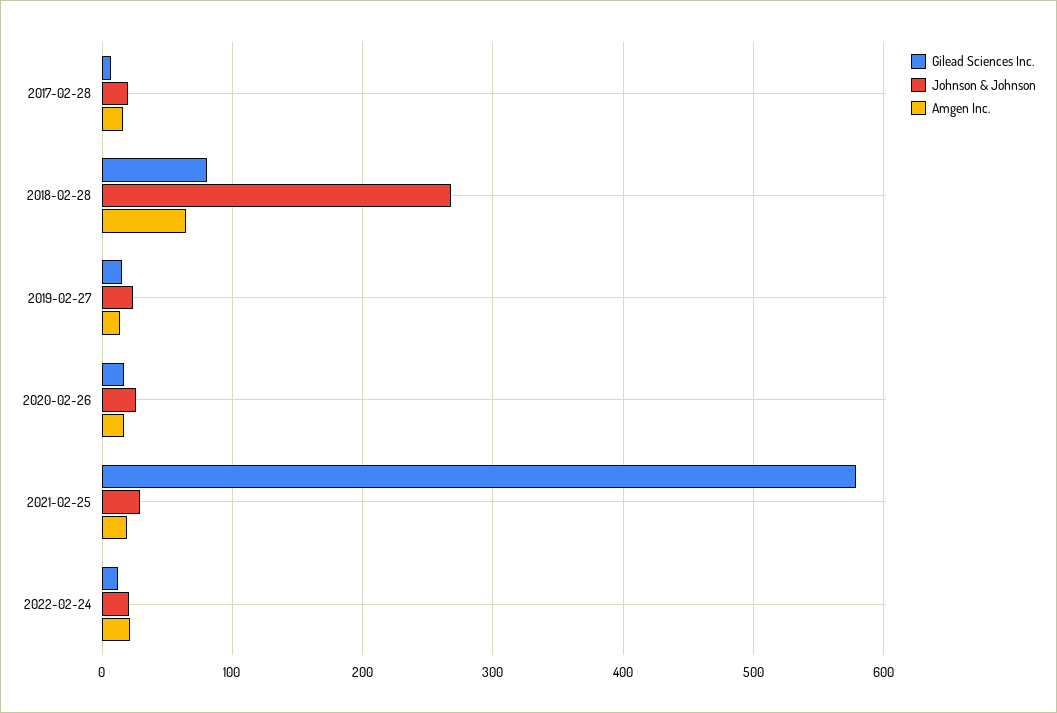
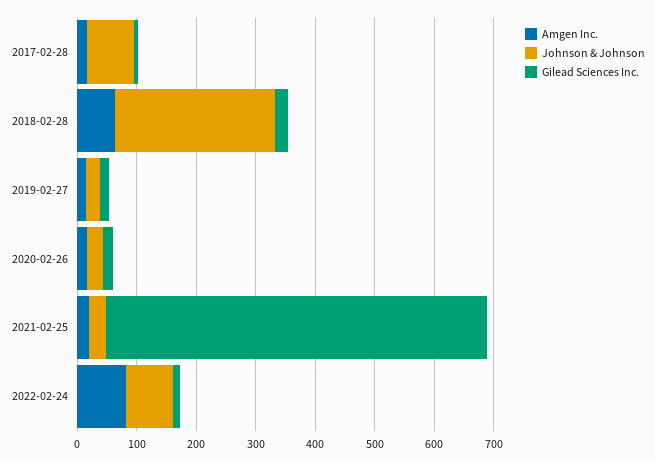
Johnson & Johnson, 2017-02-28: 20 -> 80
Gilead Sciences Inc., 2018-02-28: 80 -> 20
Gilead Sciences Inc., 2021-02-25: 580 -> 640
Johnson & Johnson, 2022-02-24: 20 -> 80
Amgen Inc., 2022-02-24: 20 -> 80

